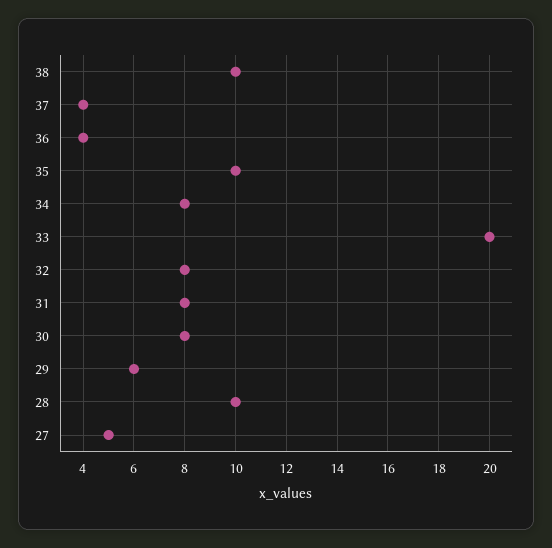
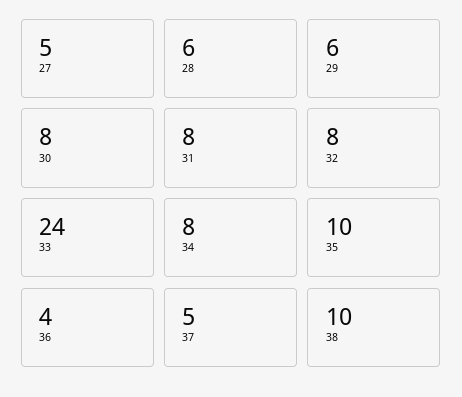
37: 4 -> 5
33: 20 -> 24
28: 10 -> 6

